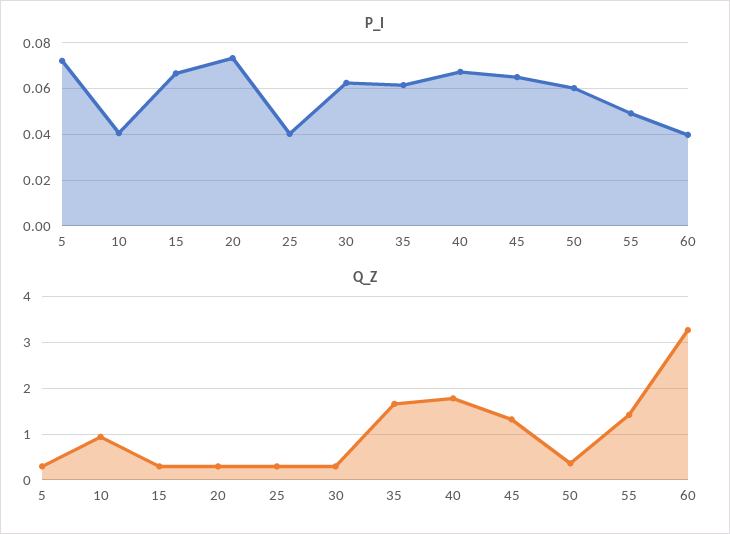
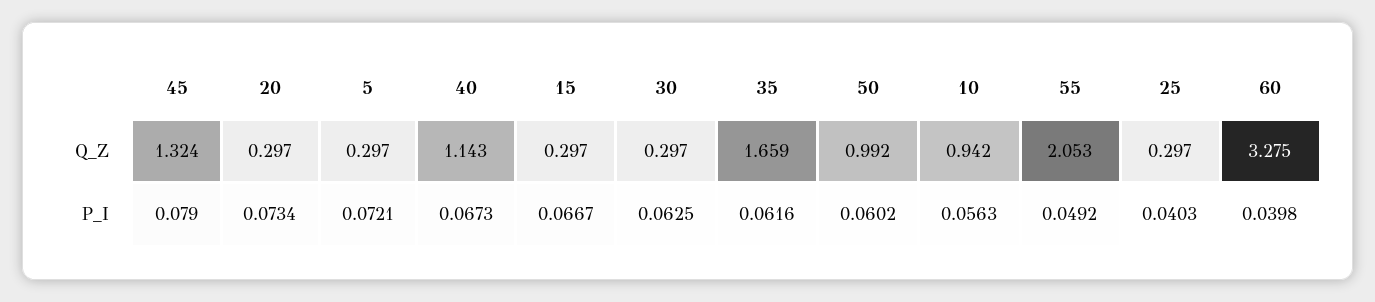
P_I, 10: 0.04 -> 0.0563
P_I, 45: 0.065 -> 0.079
Q_Z, 40: 1.8 -> 1.143
Q_Z, 50: 0.4 -> 0.992
Q_Z, 55: 1.4 -> 2.053

